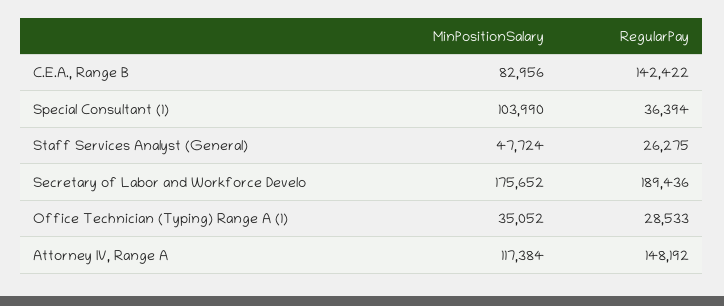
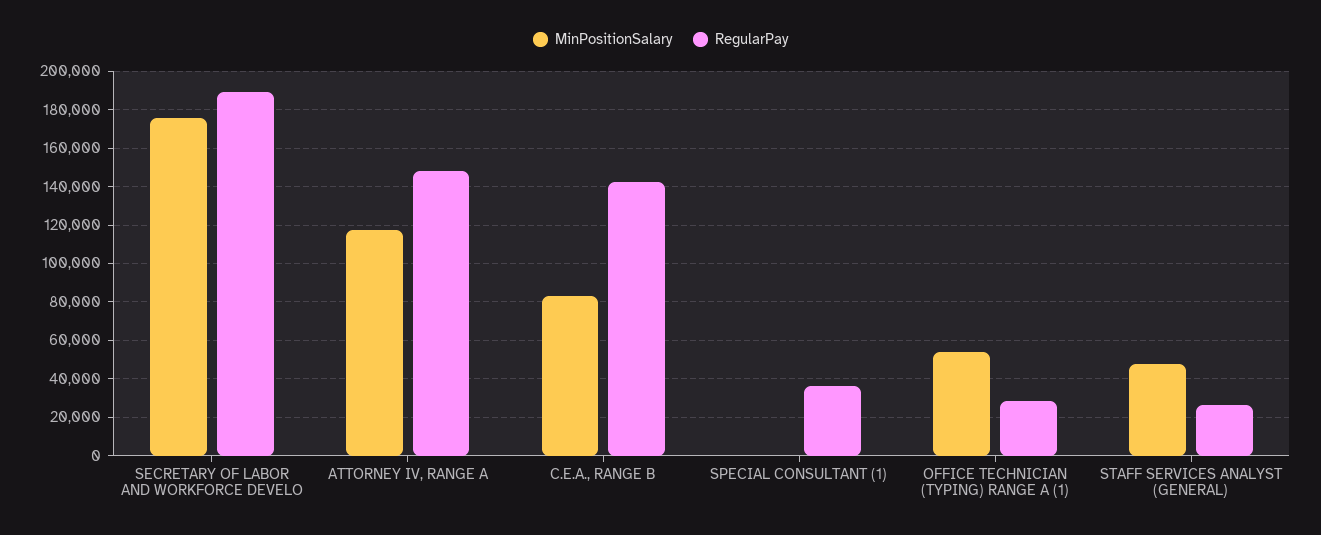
MinPositionSalary, Special Consultant (1): 103990 -> 0
MinPositionSalary, Office Technician (Typing) Range A (1): 35052 -> 55000

